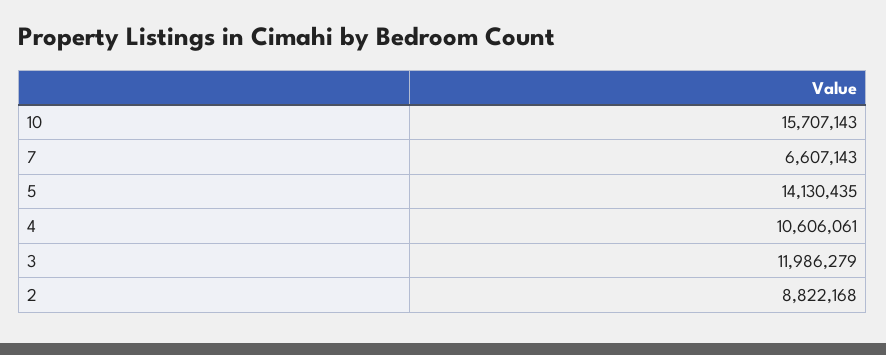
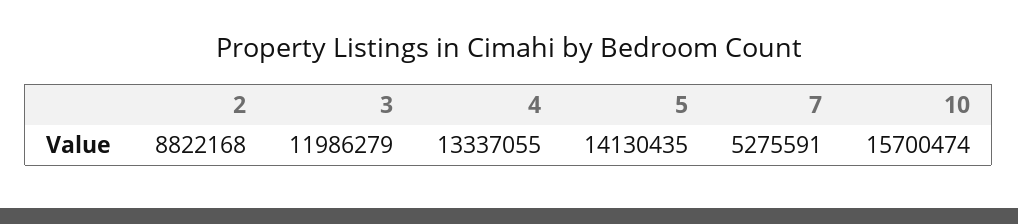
10: 15707143 -> 15700474
7: 6607143 -> 5275591
4: 10606061 -> 13337055

